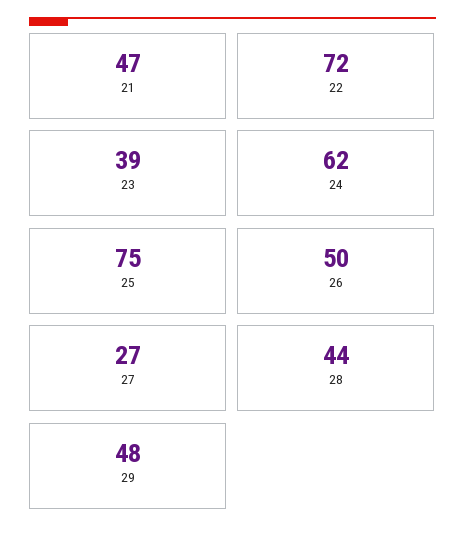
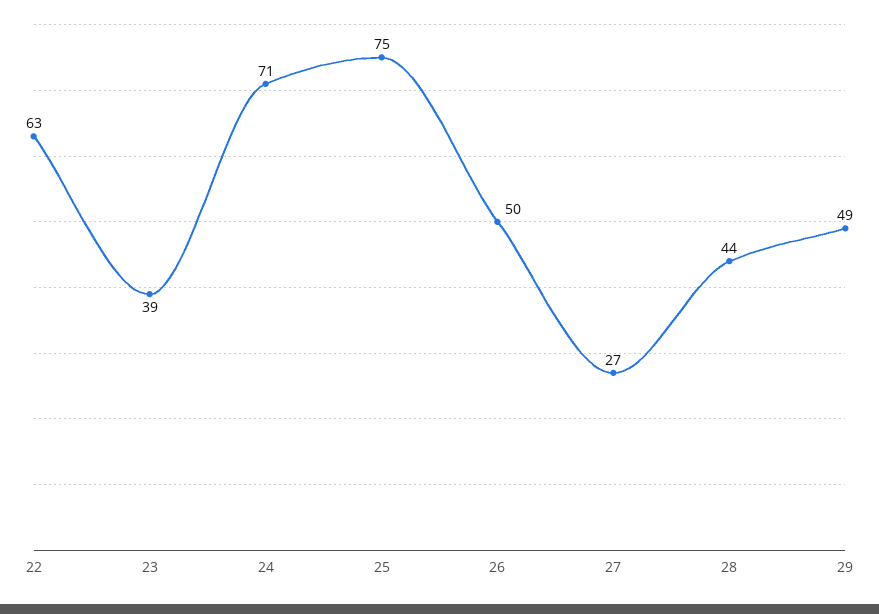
21: 47 -> none
22: 72 -> 63
24: 62 -> 71
29: 48 -> 49

